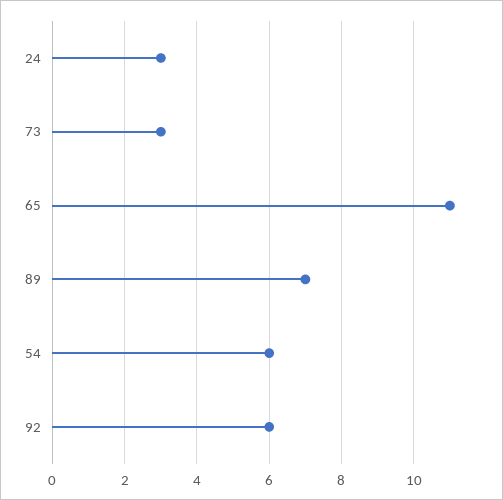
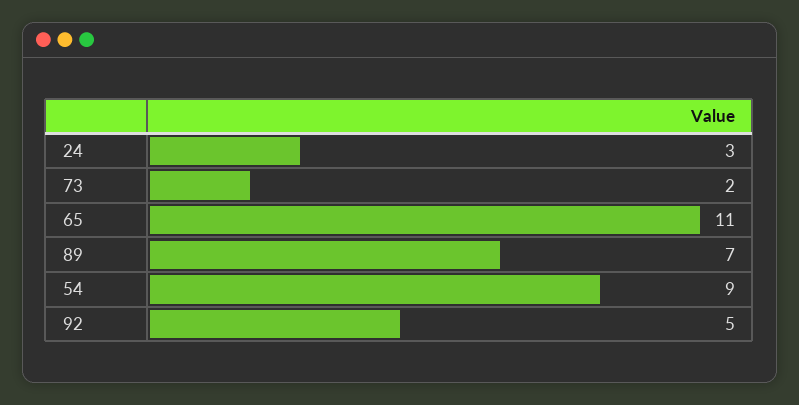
73: 3 -> 2
54: 6 -> 9
92: 6 -> 5

